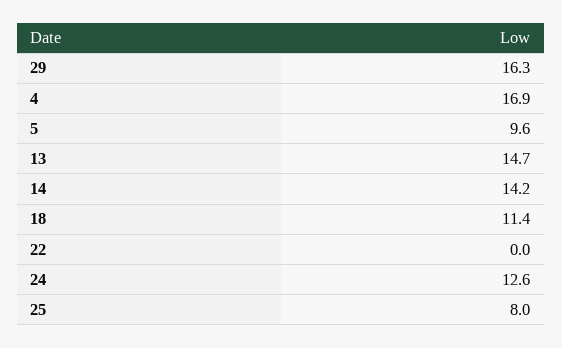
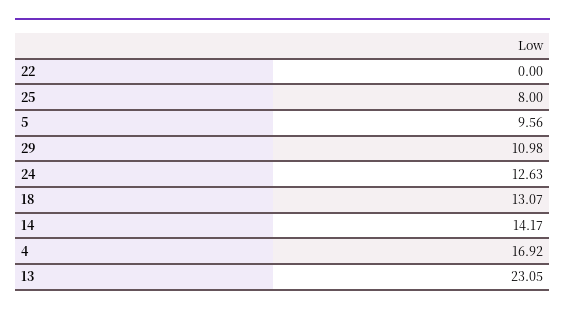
29: 16.3 -> 10.98
13: 14.7 -> 23.05
18: 11.4 -> 13.07

